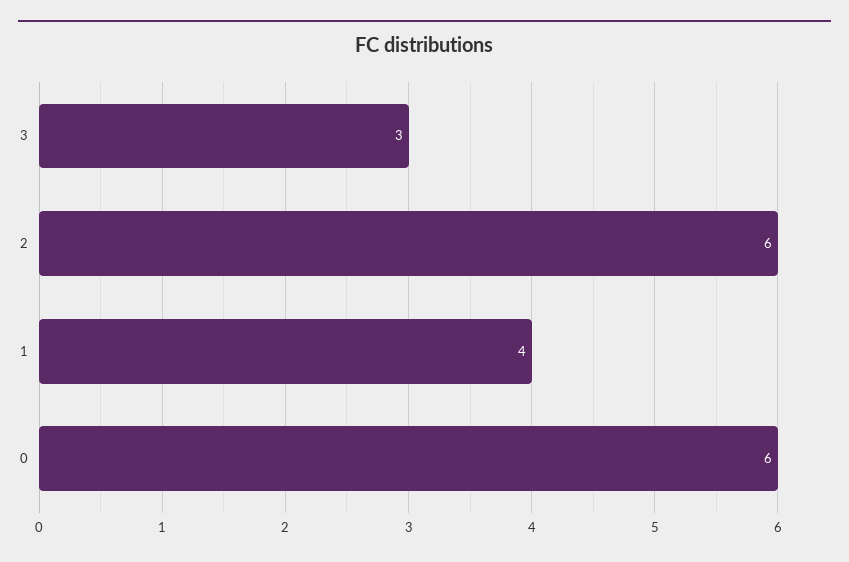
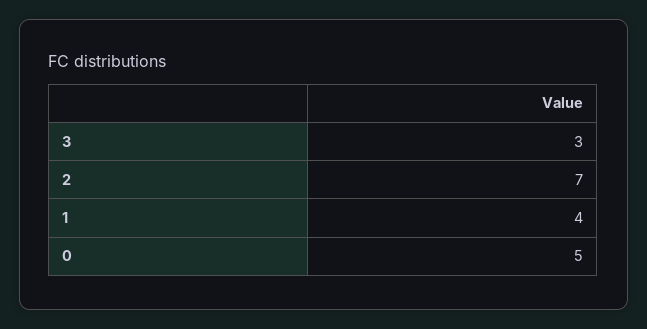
2: 6 -> 7
0: 6 -> 5

